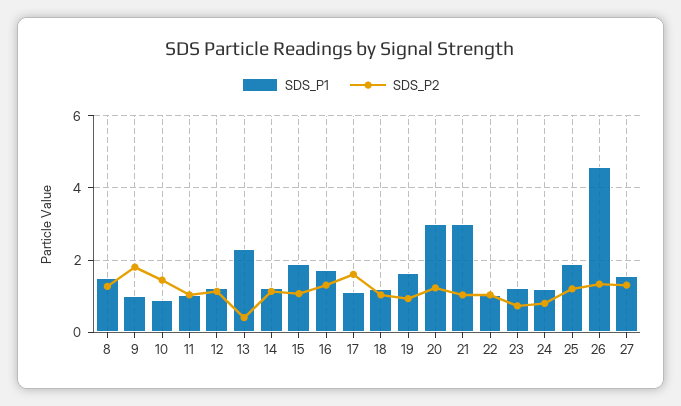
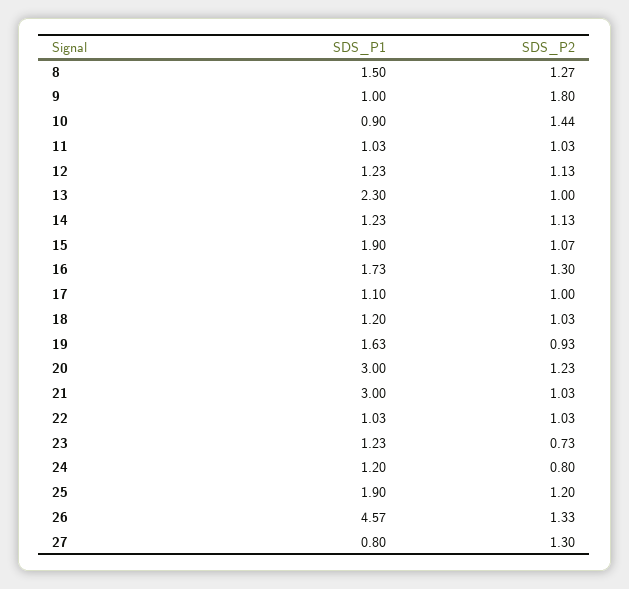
SDS_P2, 13: 0.4 -> 1
SDS_P2, 17: 1.6 -> 1
SDS_P1, 27: 1.6 -> 0.8

